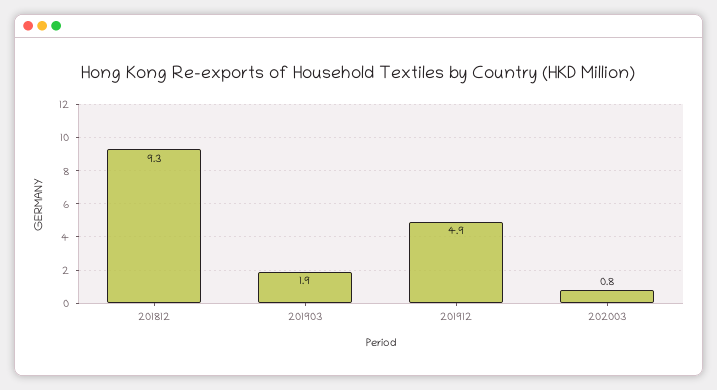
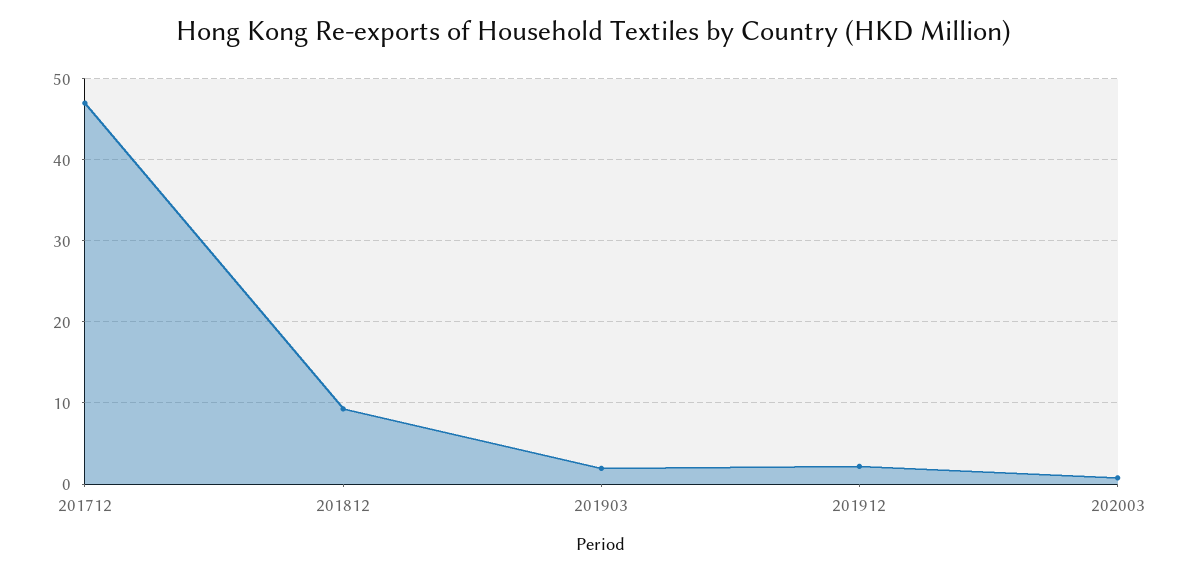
201912: 4.9 -> 2
201712: none -> 47

